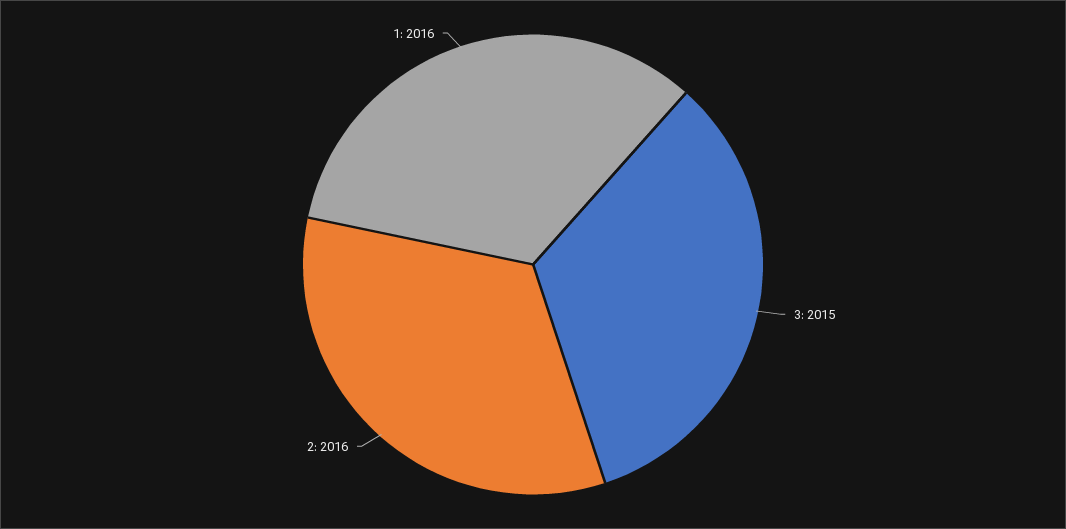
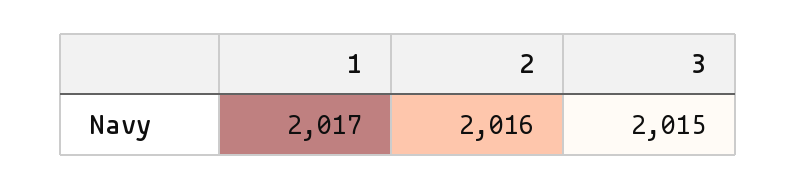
1: 2016 -> 2017

